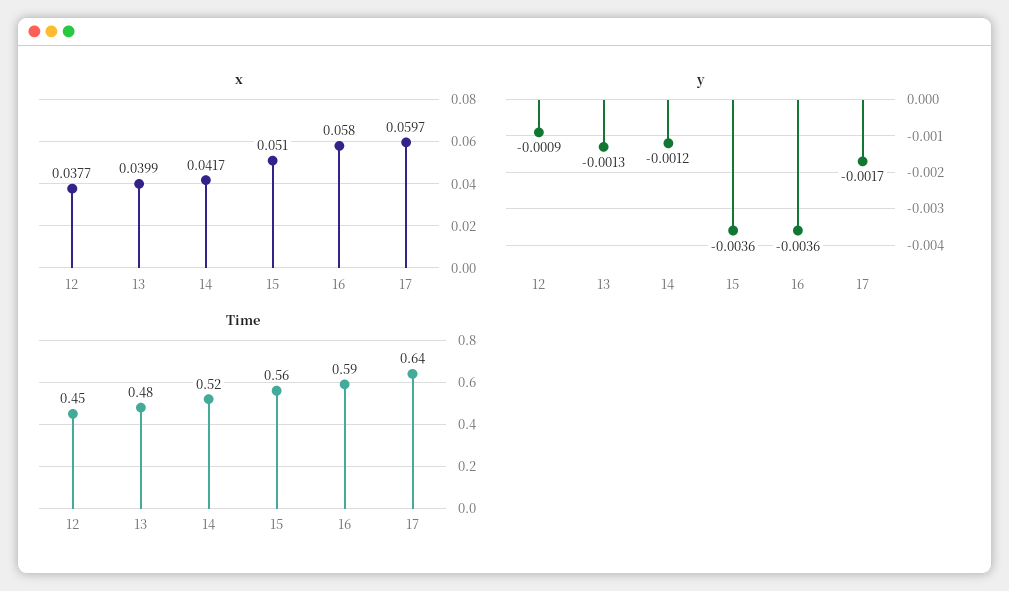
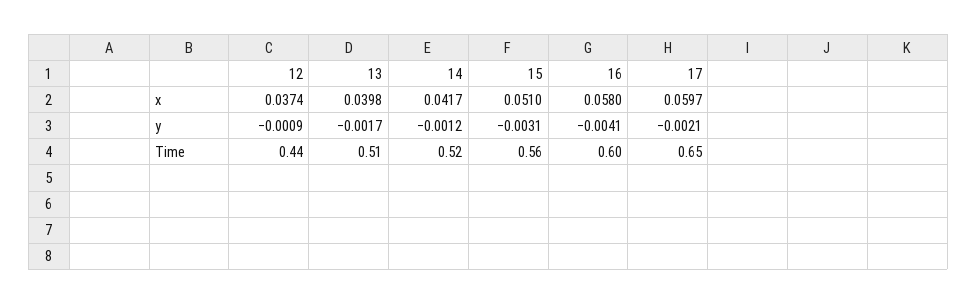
x, 12: 0.0377 -> 0.0374
x, 13: 0.0399 -> 0.0398
y, 13: -0.0013 -> -0.0017
y, 15: -0.0036 -> -0.0031
y, 16: -0.0036 -> -0.0041
y, 17: -0.0017 -> -0.0021
Time, 12: 0.45 -> 0.44
Time, 13: 0.48 -> 0.51
Time, 16: 0.59 -> 0.6
Time, 17: 0.64 -> 0.65

